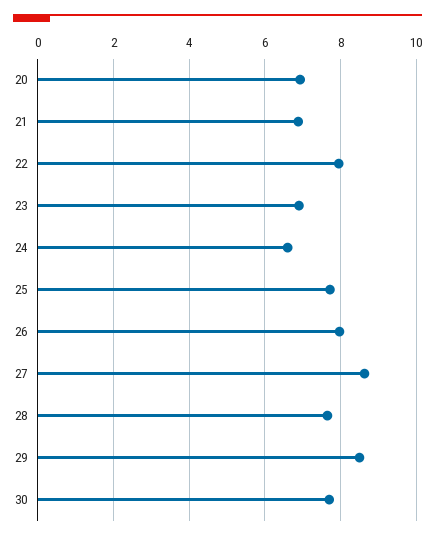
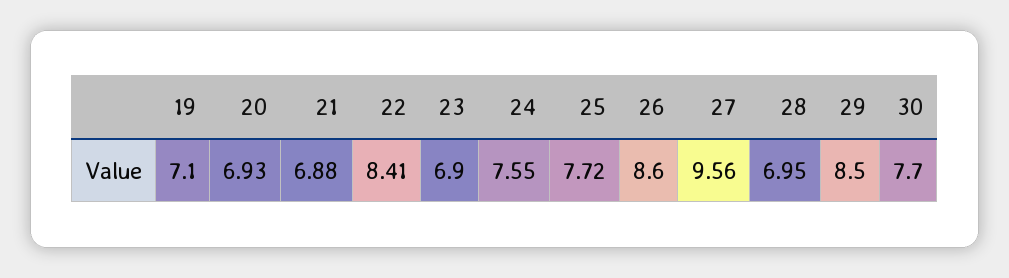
22: 8 -> 8.41
24: 6.6 -> 7.55
26: 8 -> 8.6
27: 8.6 -> 9.56
28: 7.6 -> 6.95
19: none -> 7.1

